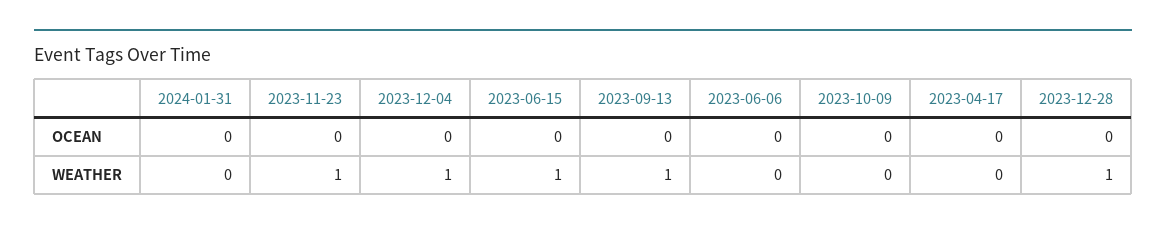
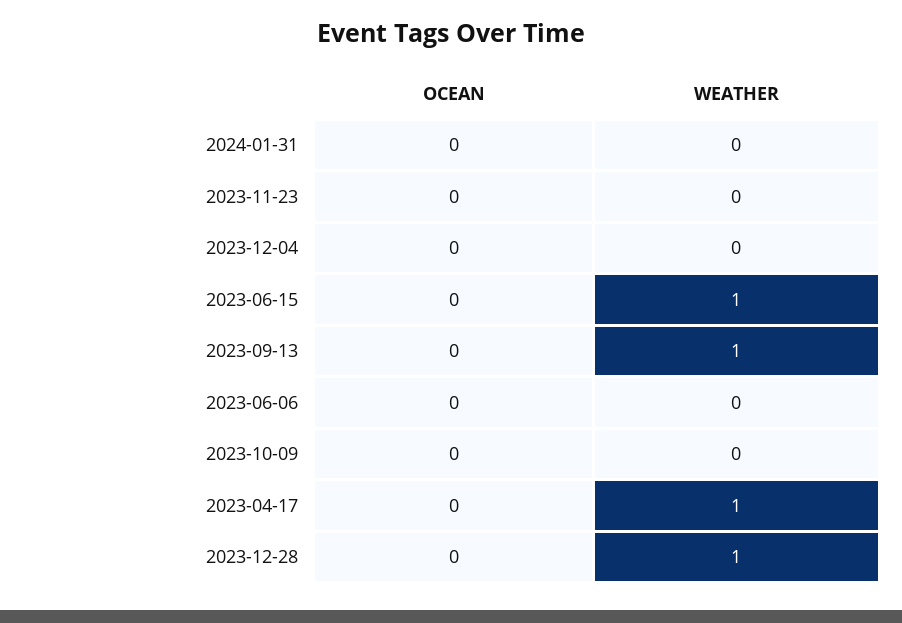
2023-11-23, WEATHER: 1 -> 0
2023-12-04, WEATHER: 1 -> 0
2023-04-17, WEATHER: 0 -> 1

